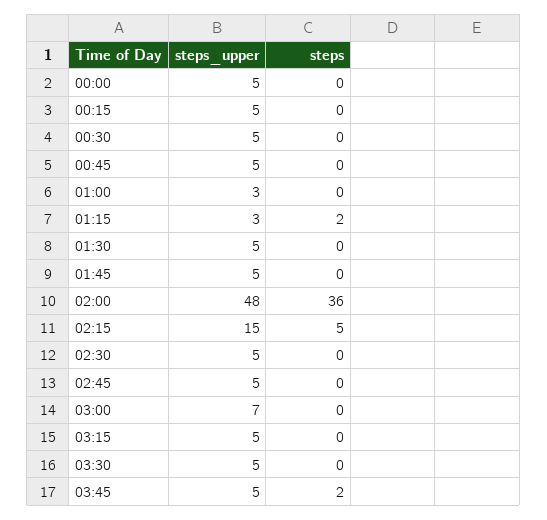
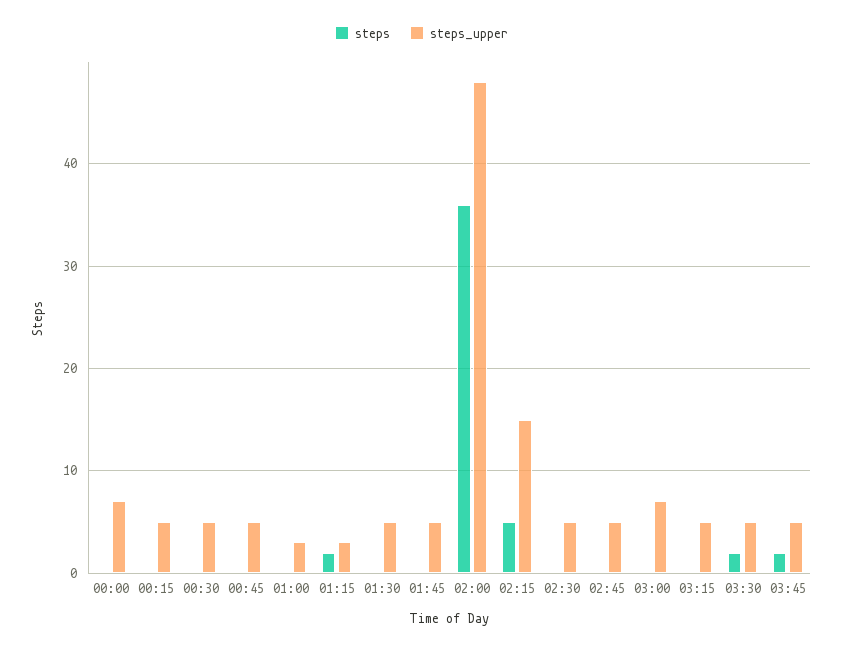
steps_upper, 00:00: 5 -> 7
steps, 03:30: 0 -> 2

